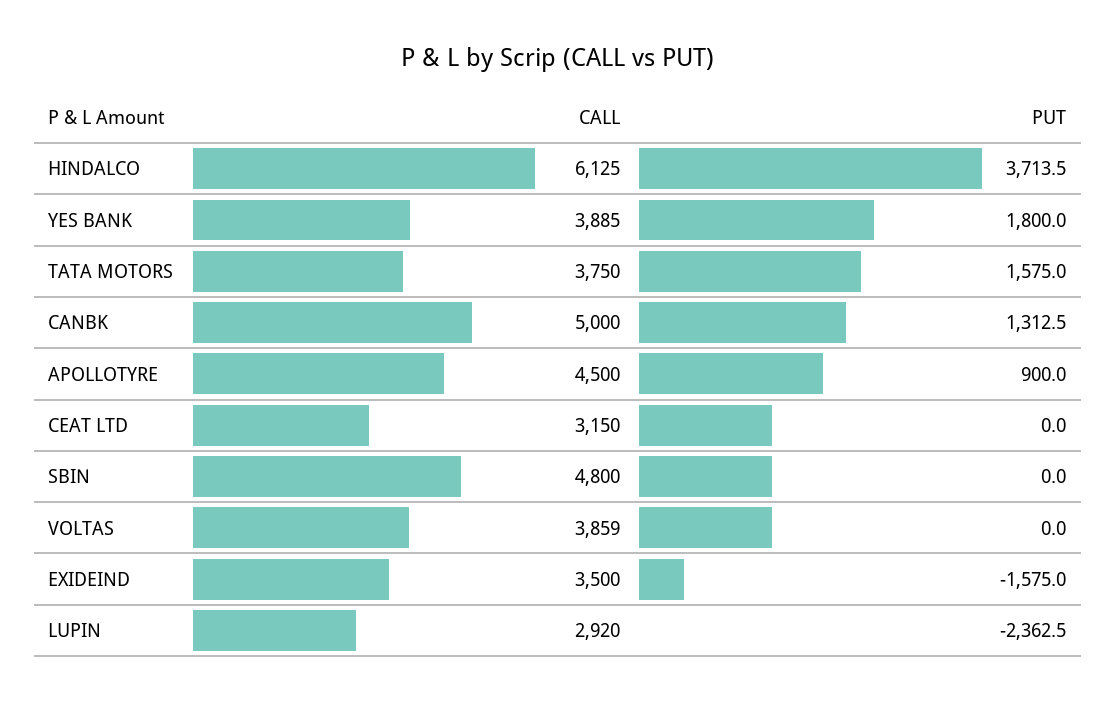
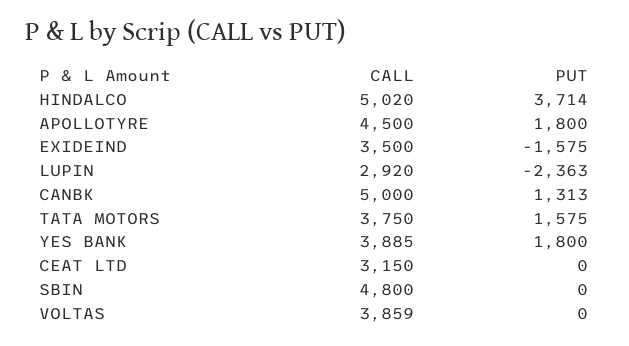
CALL, HINDALCO: 6125 -> 5020
PUT, APOLLOTYRE: 900 -> 1800

